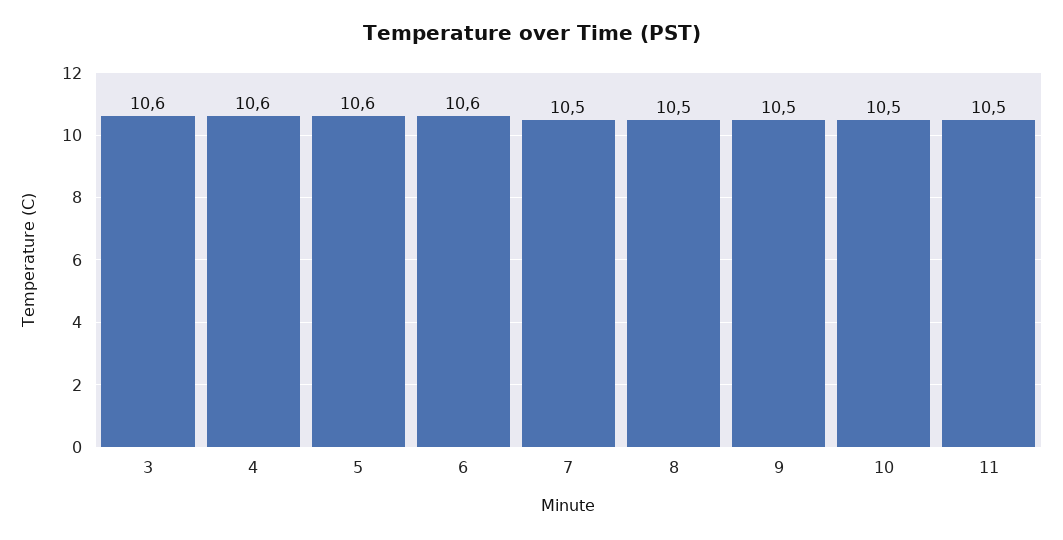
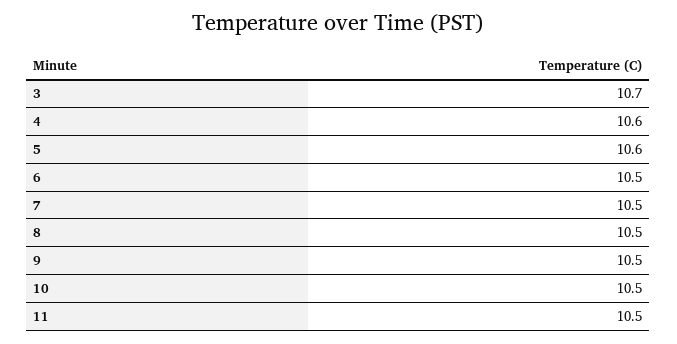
3: 10.6 -> 10.7
6: 10.6 -> 10.5

